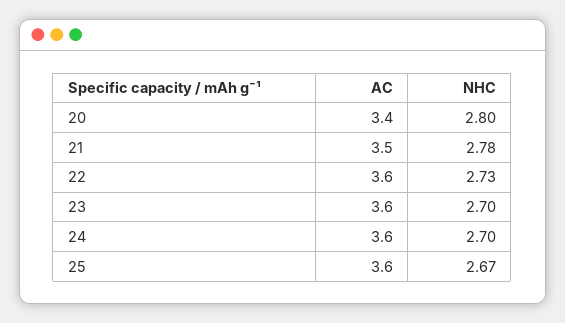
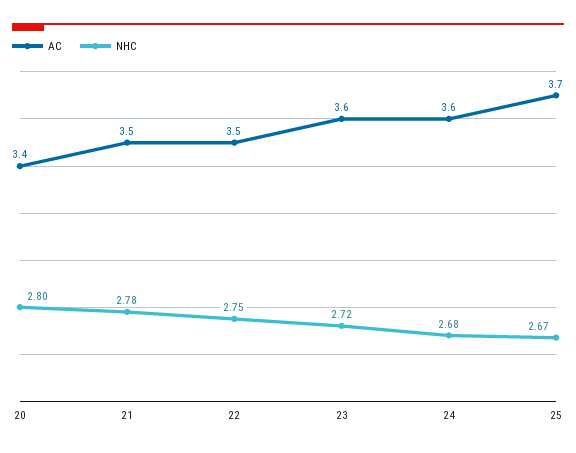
AC, 22: 3.6 -> 3.5
NHC, 22: 2.73 -> 2.75
NHC, 23: 2.7 -> 2.72
NHC, 24: 2.7 -> 2.68
AC, 25: 3.6 -> 3.7

